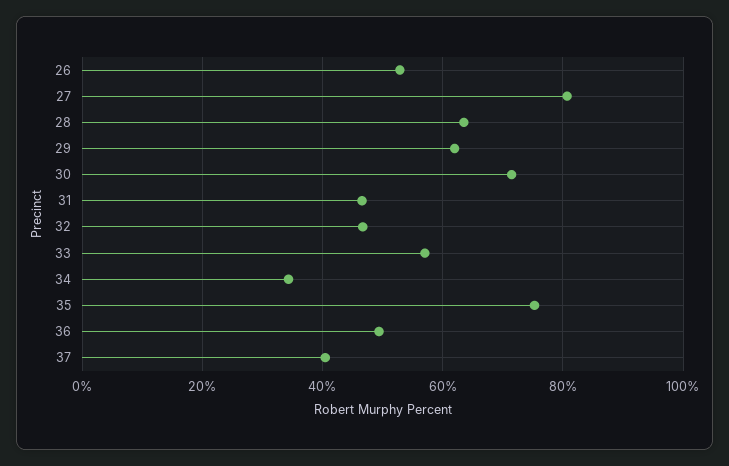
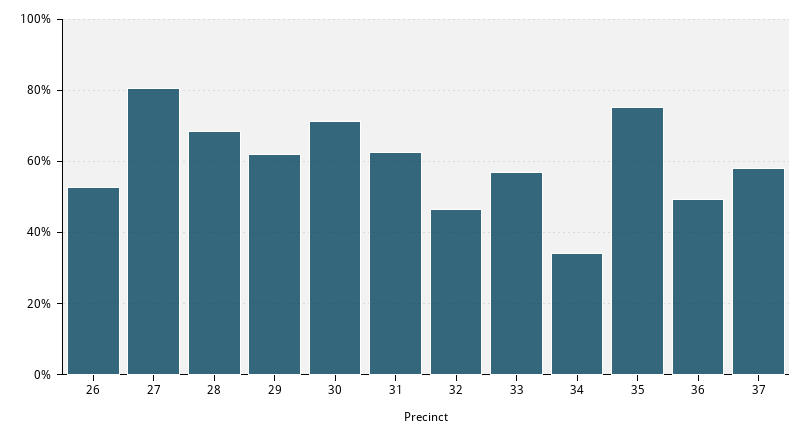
28: 64 -> 68
31: 46 -> 62
37: 40 -> 58

